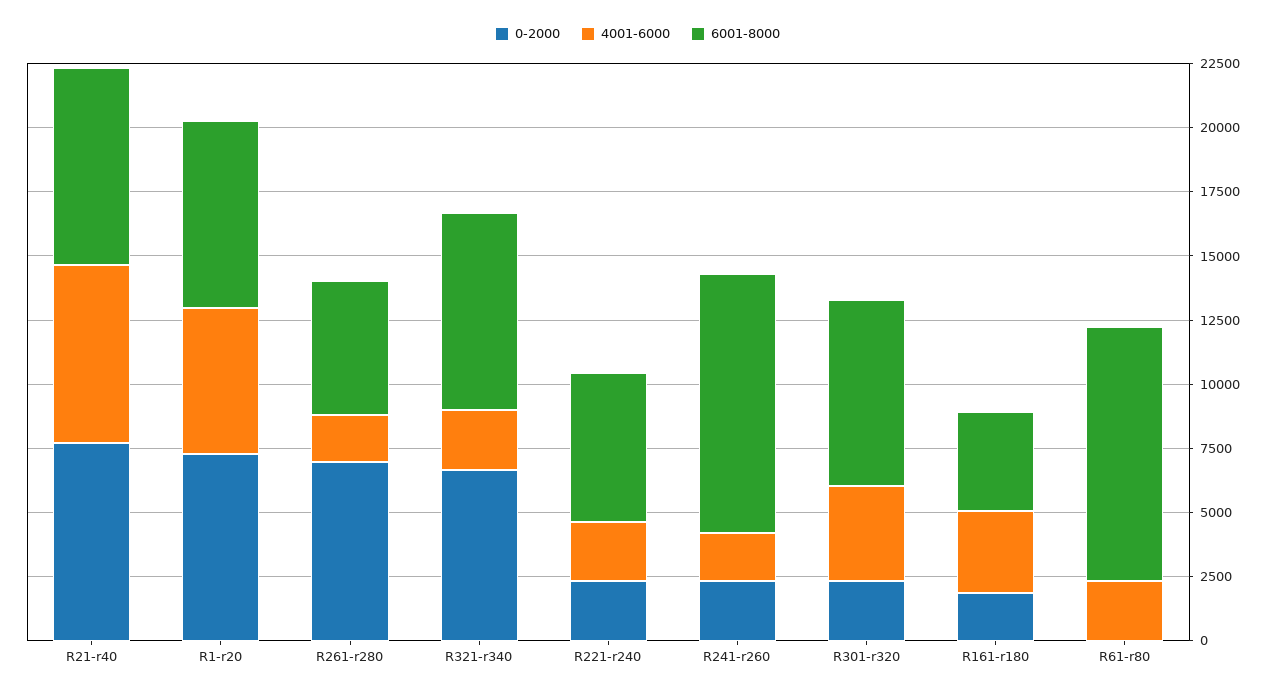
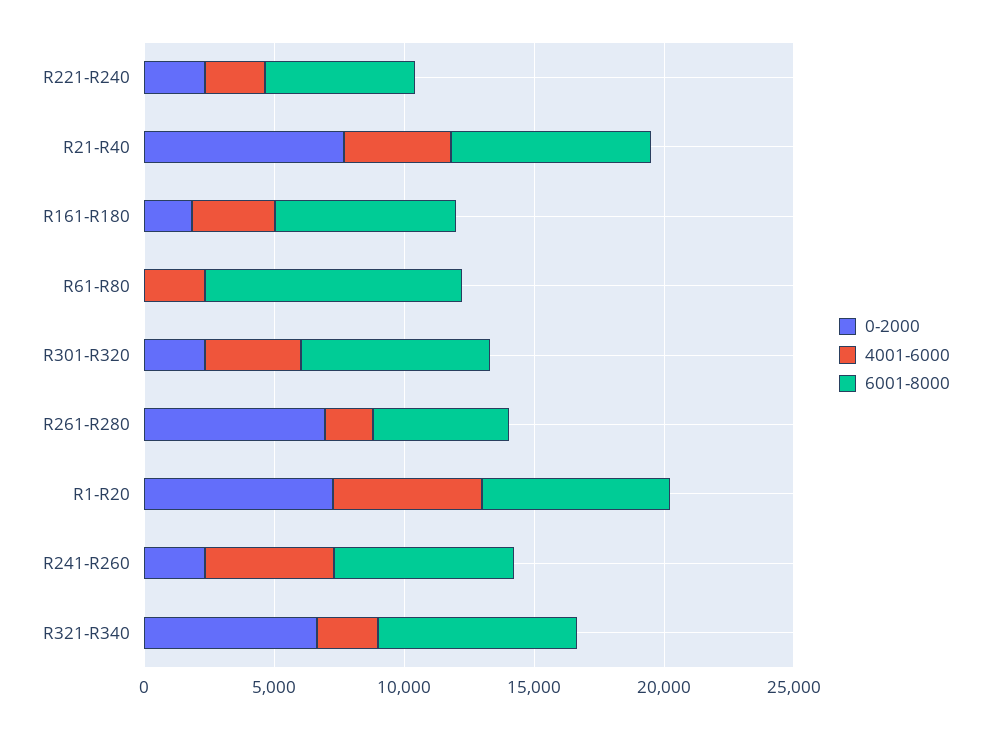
4001-6000, R21-r40: 7000 -> 4000
4001-6000, R241-r260: 2000 -> 5000
6001-8000, R241-r260: 10000 -> 7000
6001-8000, R161-r180: 4000 -> 7000

